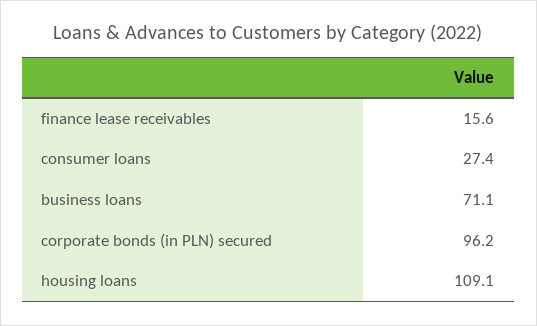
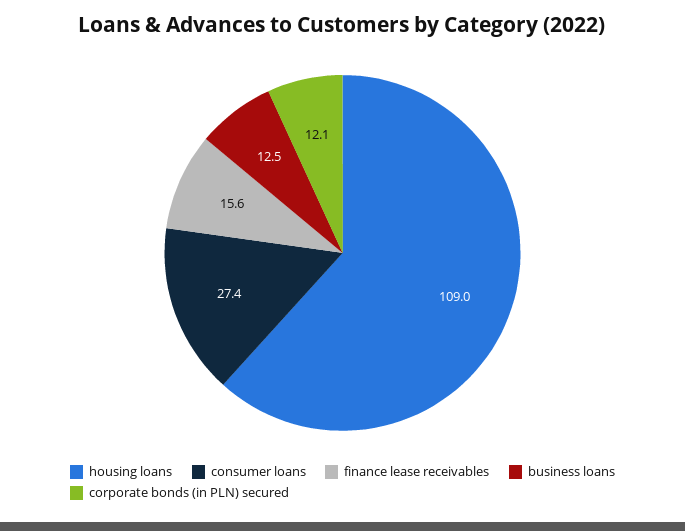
business loans: 71.1 -> 12.5
corporate bonds (in PLN) secured: 96.2 -> 12.1
housing loans: 109.1 -> 109

